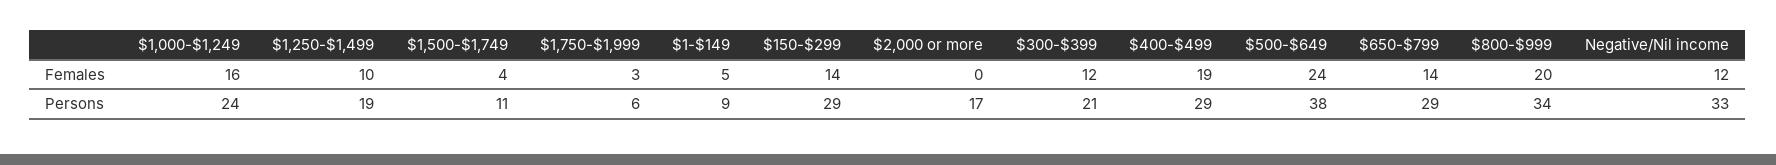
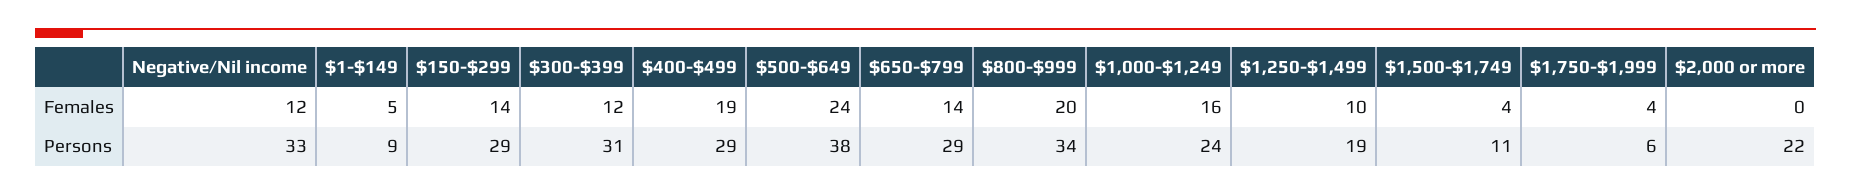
$1,750-$1,999, Females: 3 -> 4
$2,000 or more, Persons: 17 -> 22
$300-$399, Persons: 21 -> 31

